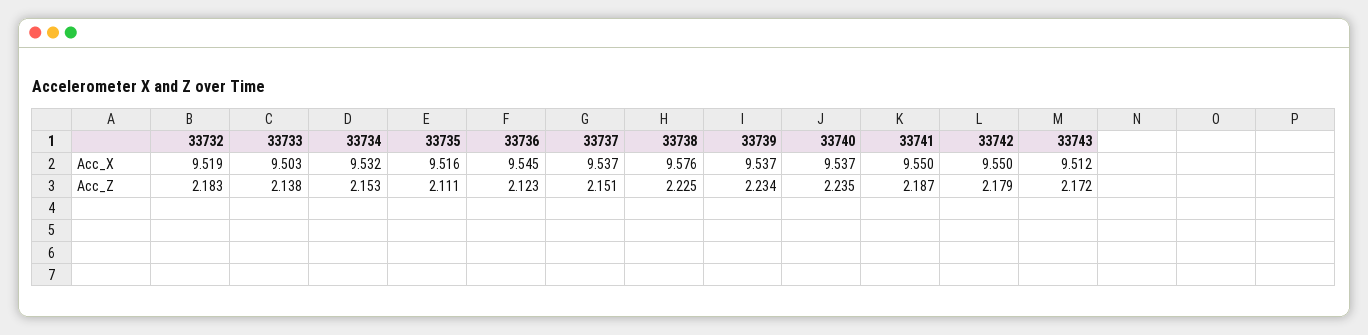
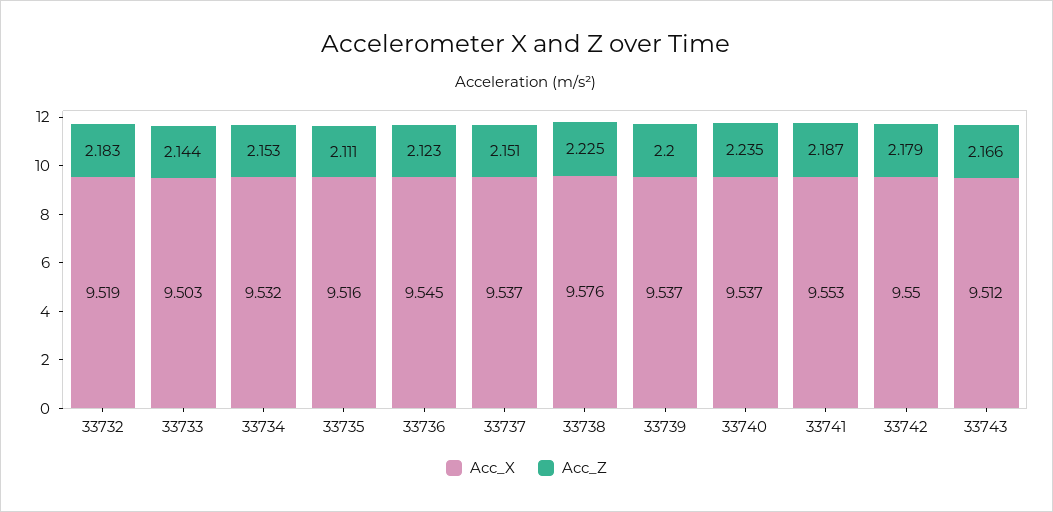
Acc_X, 33741: 9.55 -> 9.553
Acc_Z, 33733: 2.138 -> 2.144
Acc_Z, 33739: 2.234 -> 2.2
Acc_Z, 33743: 2.172 -> 2.166

